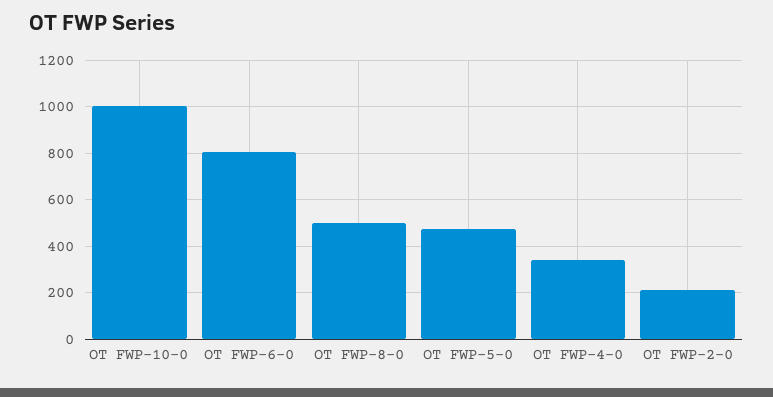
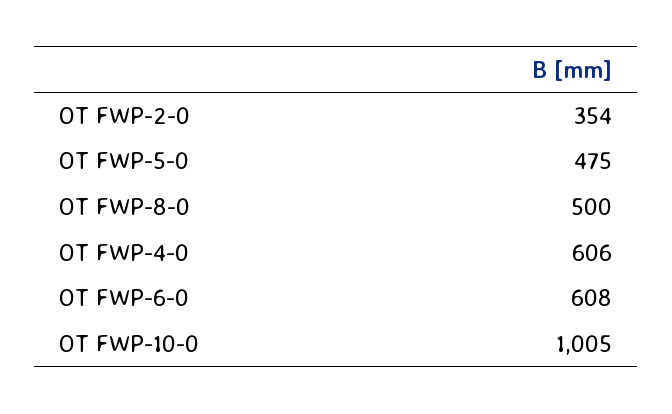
OT FWP-6-0: 800 -> 608
OT FWP-4-0: 350 -> 606
OT FWP-2-0: 200 -> 354

